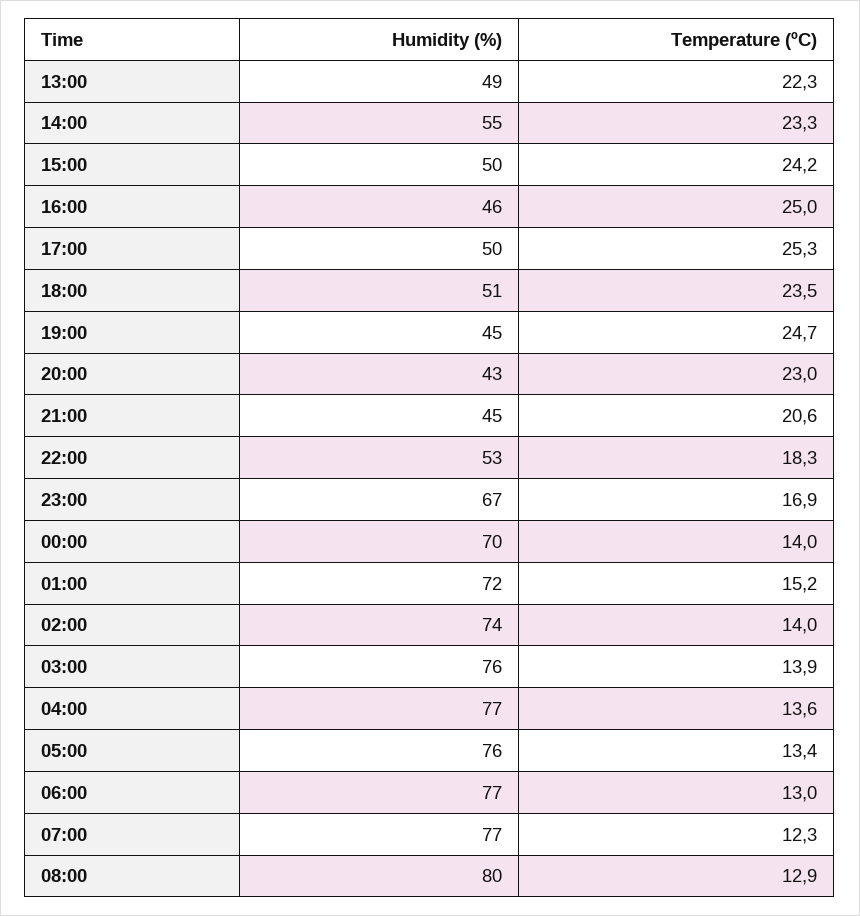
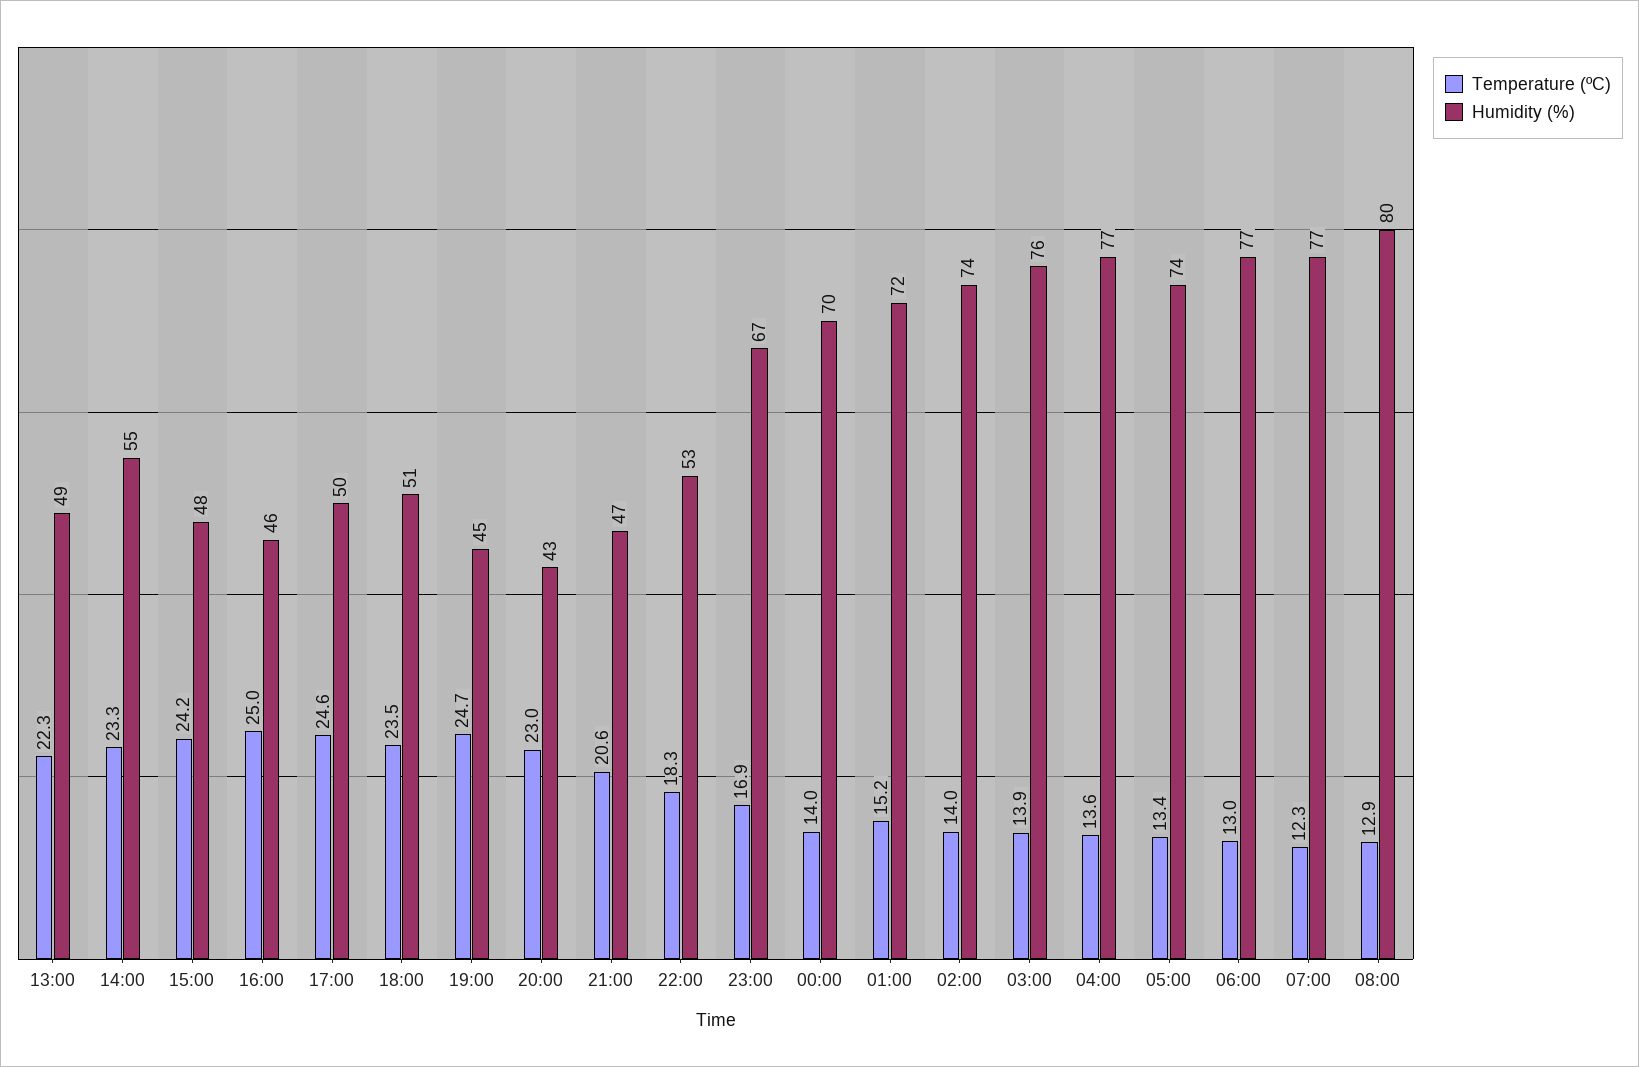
Humidity (%), 15:00: 50 -> 48
Temperature (ºC), 17:00: 25.3 -> 24.6
Humidity (%), 21:00: 45 -> 47
Humidity (%), 05:00: 76 -> 74

